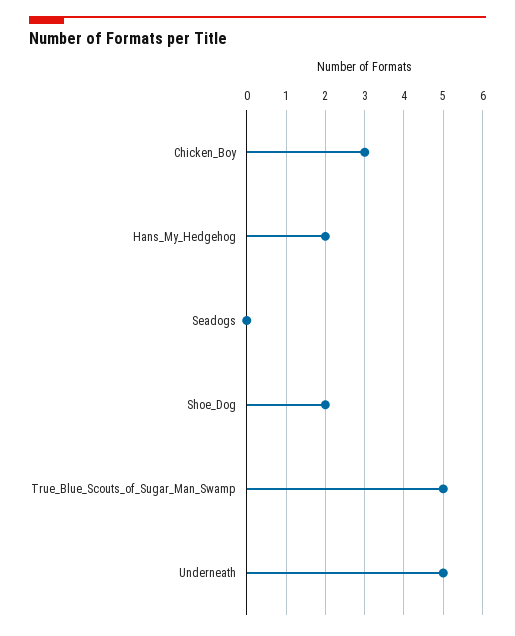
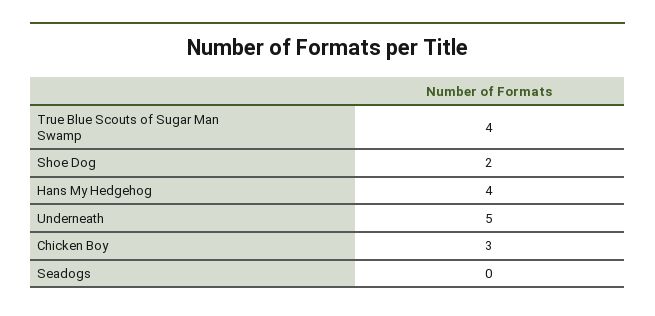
Hans_My_Hedgehog: 2 -> 4
True_Blue_Scouts_of_Sugar_Man_Swamp: 5 -> 4

